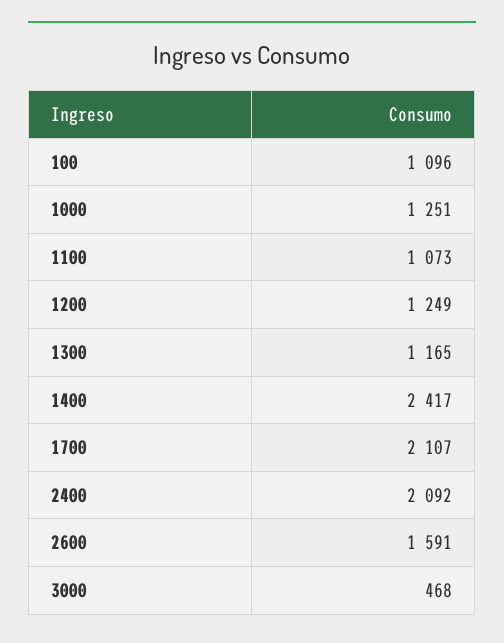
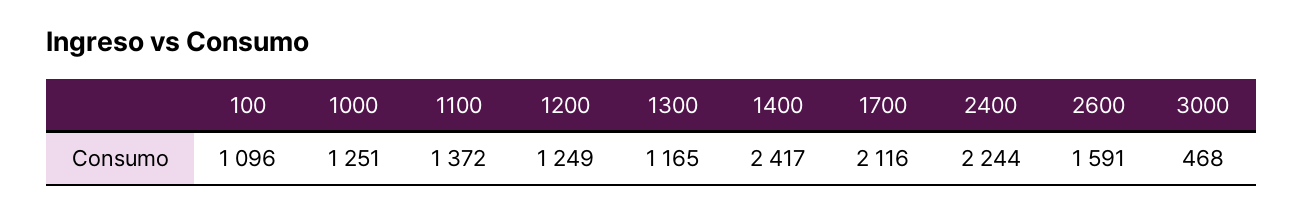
1100: 1073 -> 1372
1700: 2107 -> 2116
2400: 2092 -> 2244

